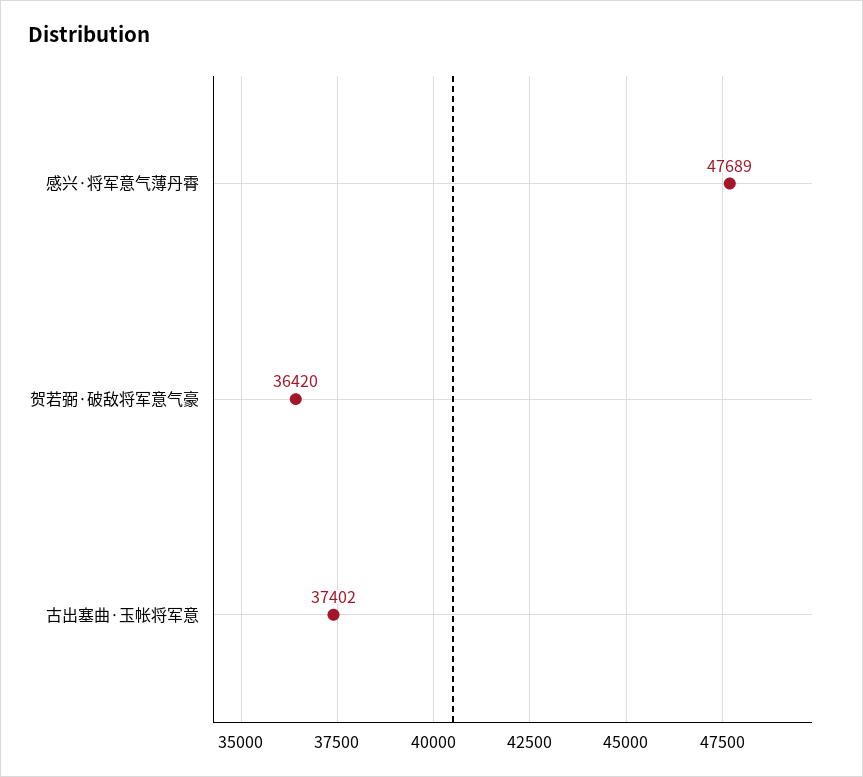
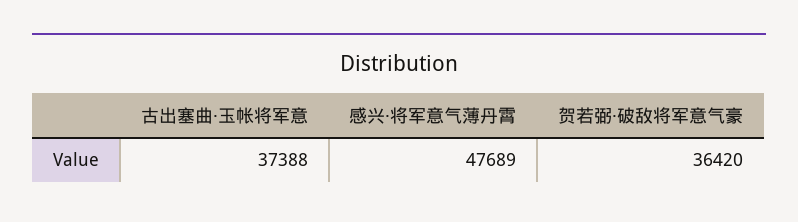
古出塞曲·玉帐将军意: 37402 -> 37388

